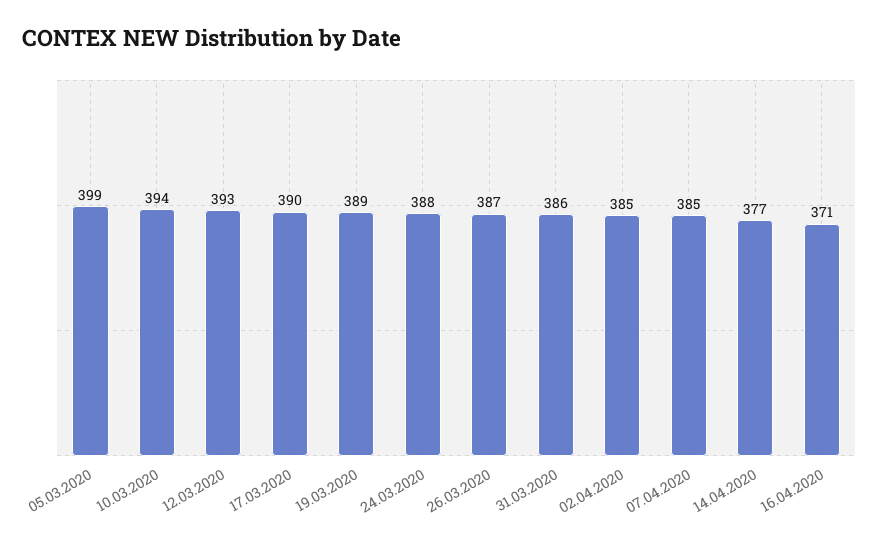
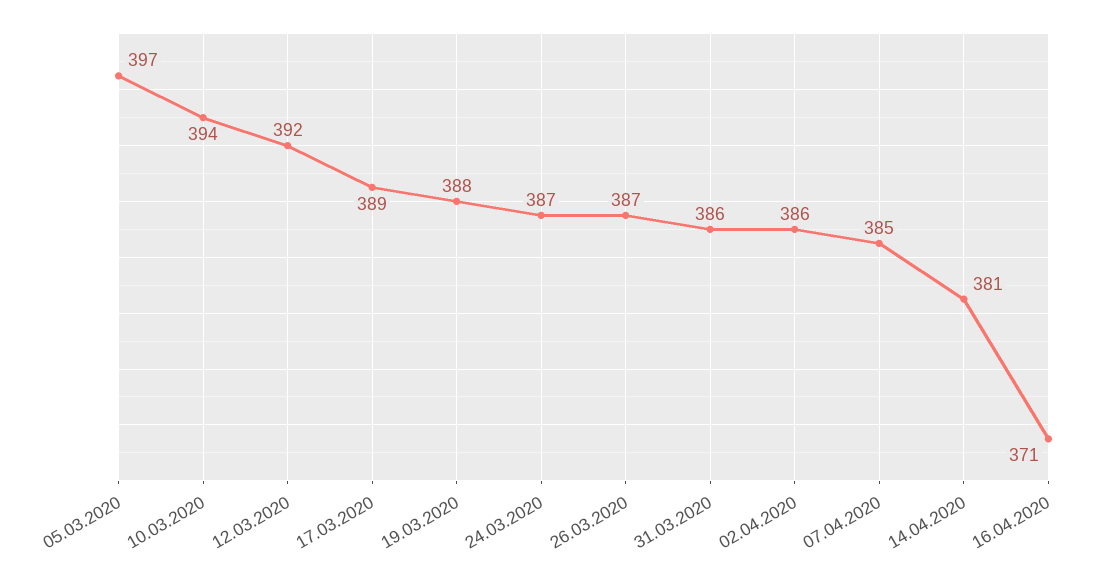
05.03.2020: 399 -> 397
12.03.2020: 393 -> 392
17.03.2020: 390 -> 389
19.03.2020: 389 -> 388
24.03.2020: 388 -> 387
02.04.2020: 385 -> 386
14.04.2020: 377 -> 381

